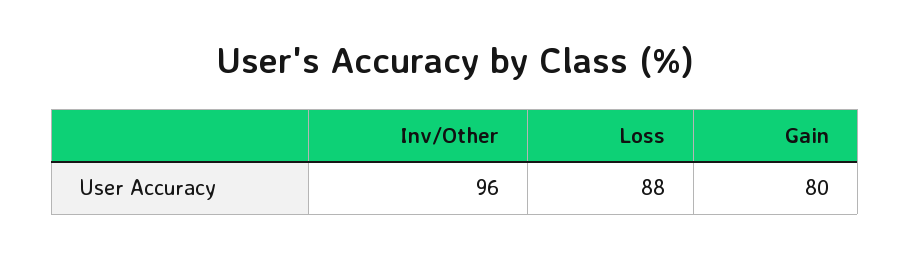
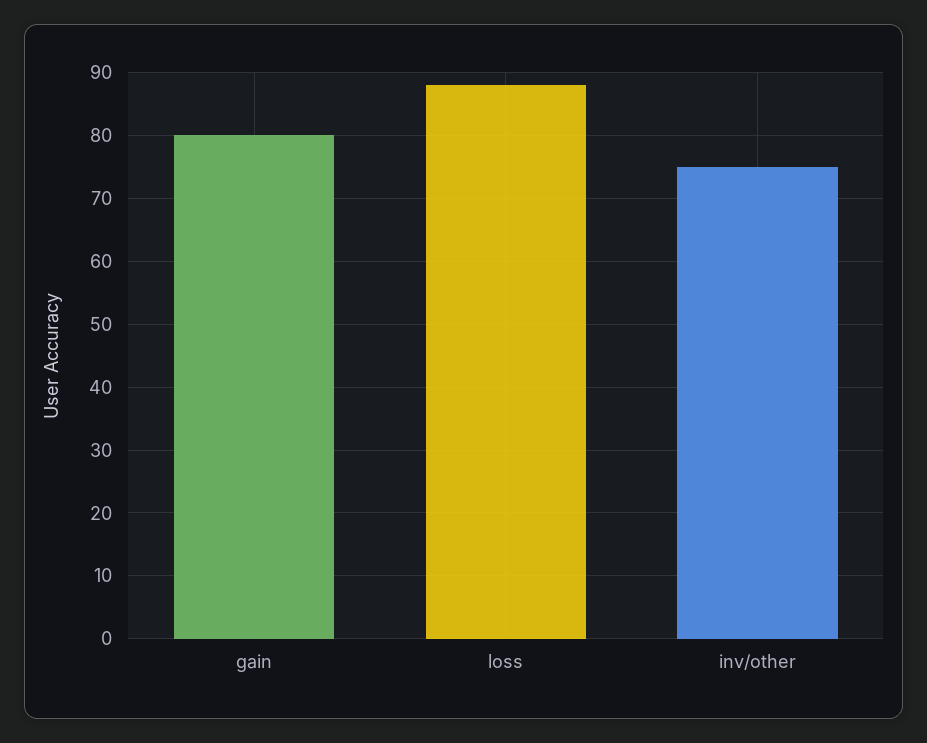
Inv/Other: 96 -> 75

